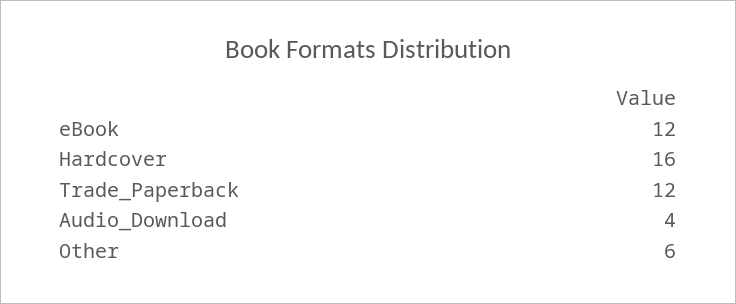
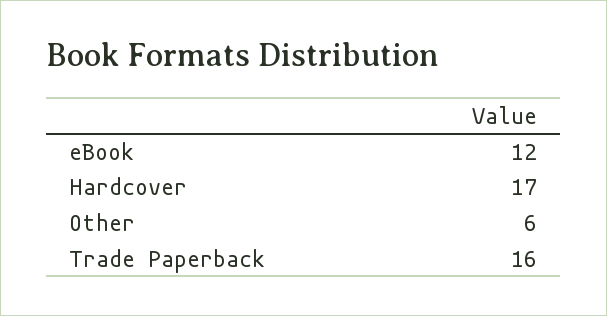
Hardcover: 16 -> 17
Trade_Paperback: 12 -> 16
Audio_Download: 4 -> none

